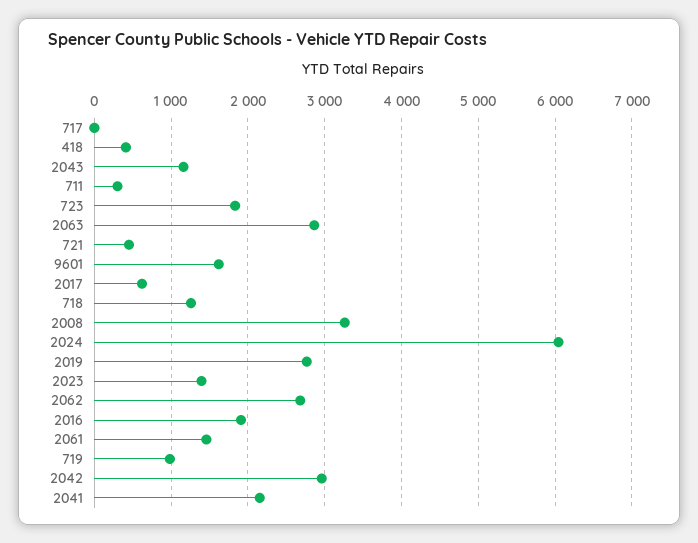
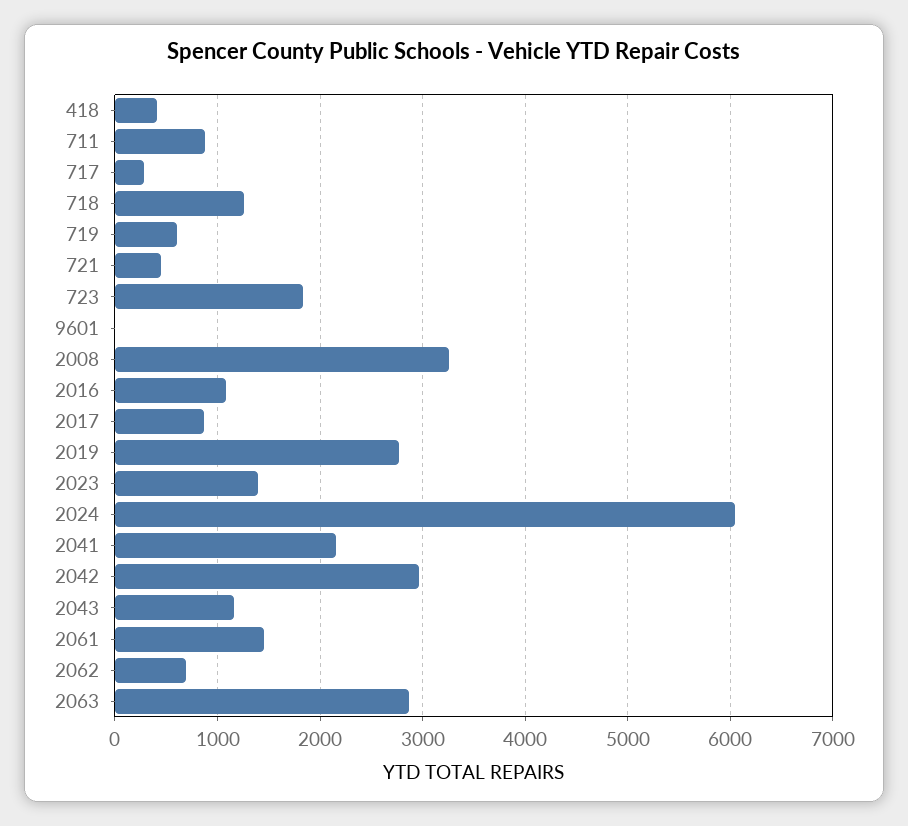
717: 0 -> 300
711: 300 -> 900
9601: 1600 -> 0
2017: 600 -> 900
2062: 2700 -> 700
2016: 1900 -> 1100
719: 1000 -> 600

